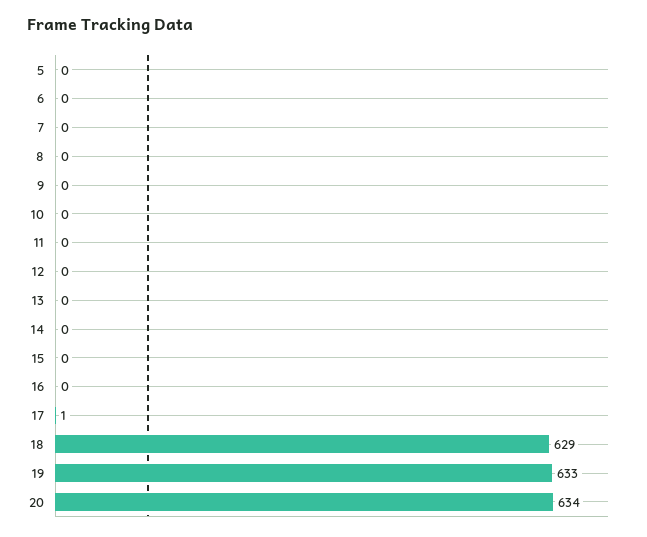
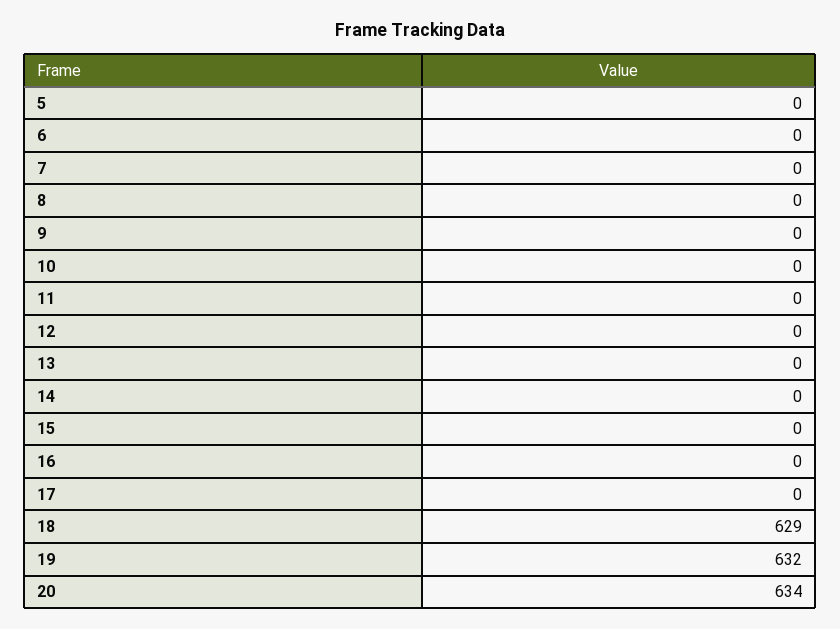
17: 1 -> 0
19: 633 -> 632

